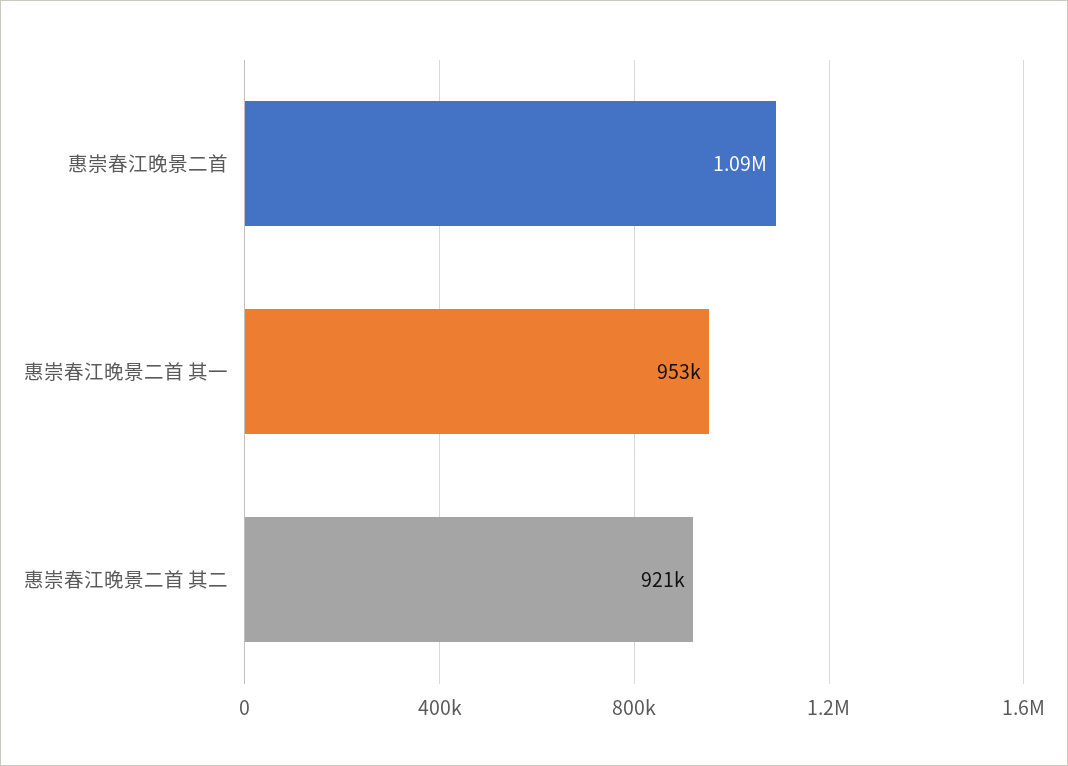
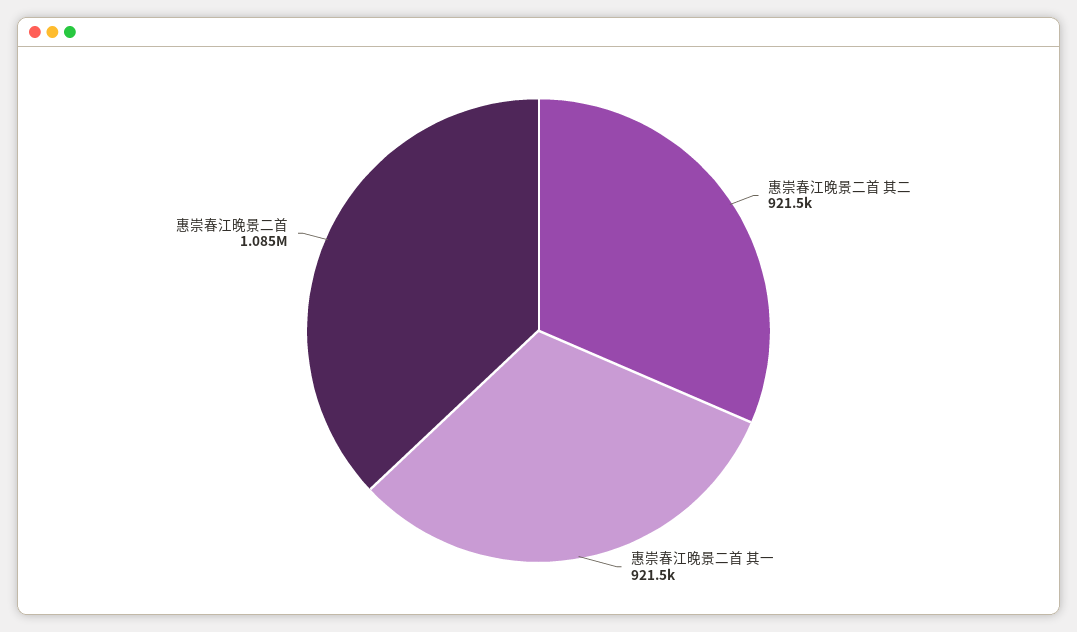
惠崇春江晚景二首 其一: 953000 -> 921500

